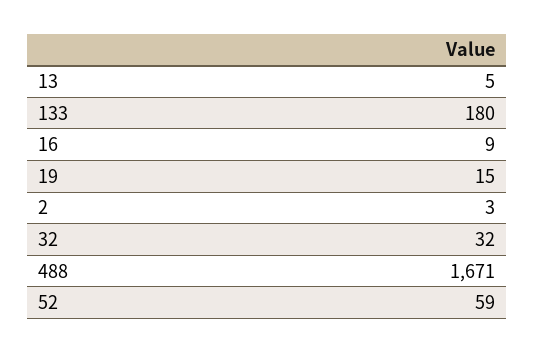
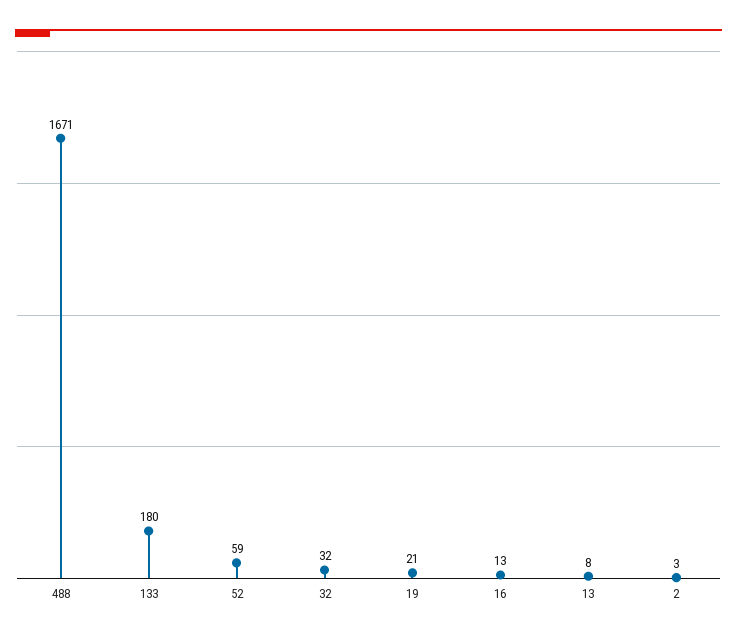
13: 5 -> 8
16: 9 -> 13
19: 15 -> 21

